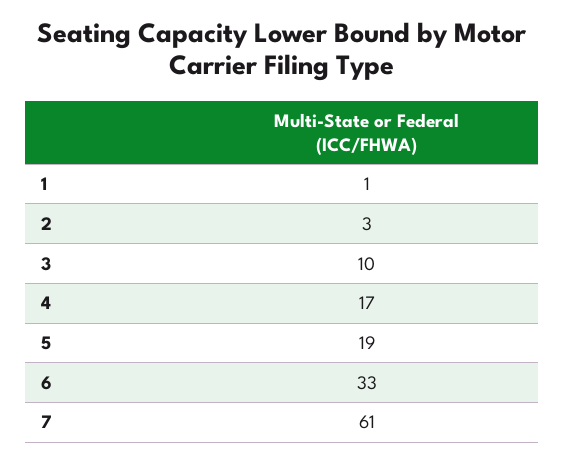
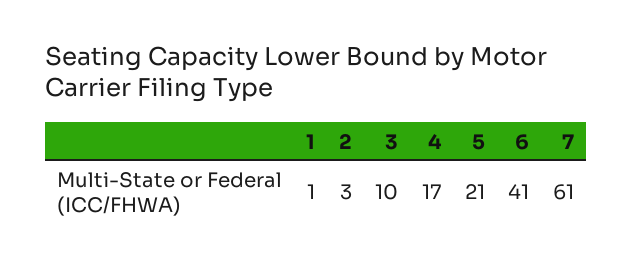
5: 19 -> 21
6: 33 -> 41

